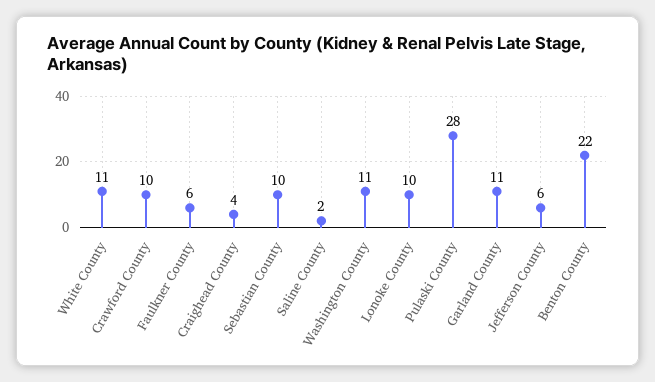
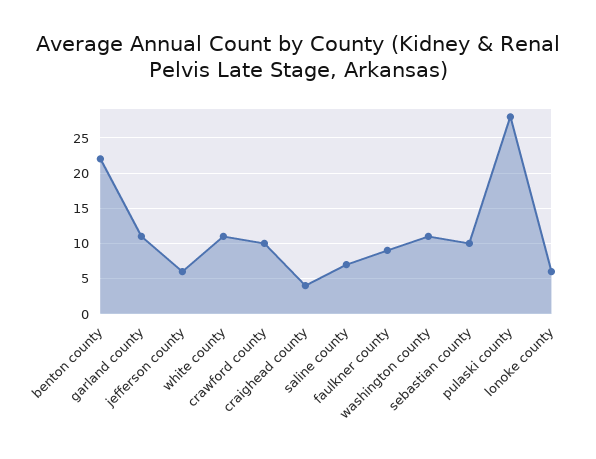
Faulkner County: 6 -> 9
Saline County: 2 -> 7
Lonoke County: 10 -> 6

